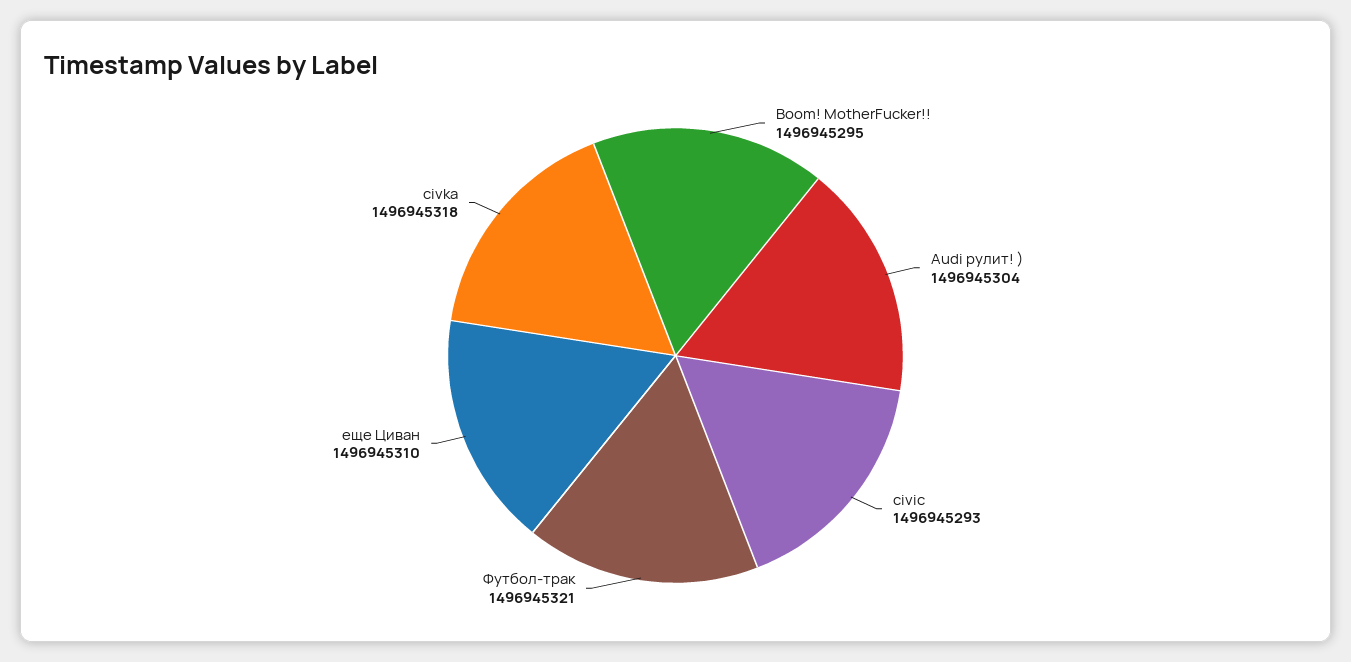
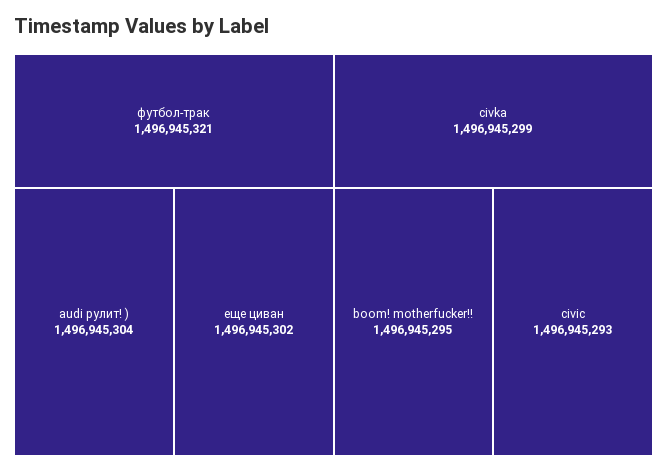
еще Циван: 1496945310 -> 1496945302
civka: 1496945318 -> 1496945299

